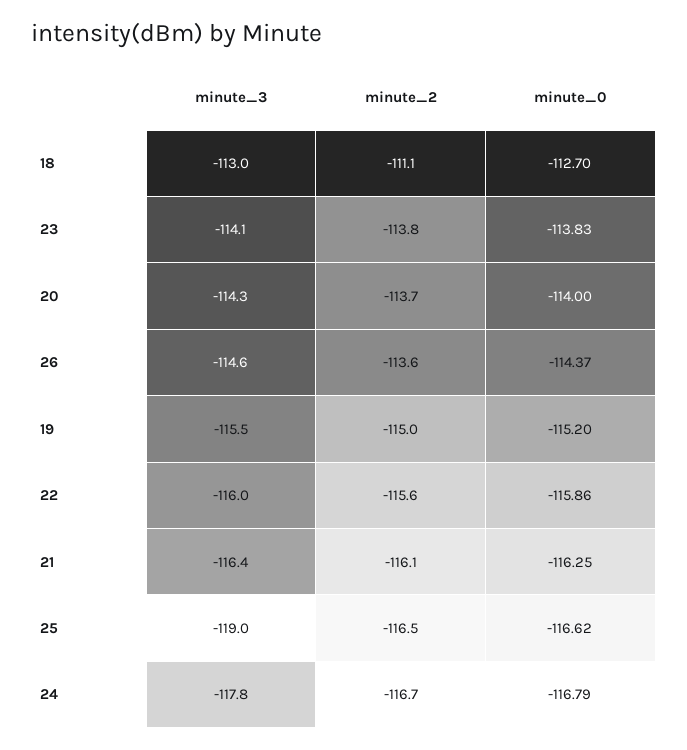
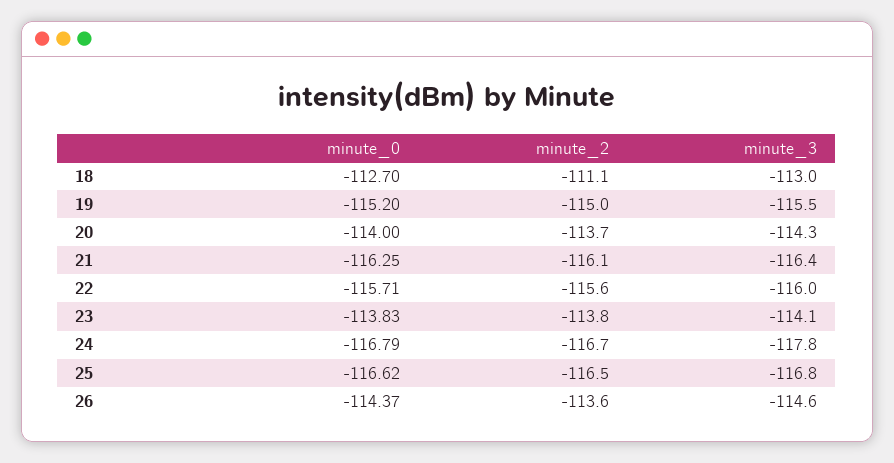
minute_0, 22: -115.86 -> -115.71
minute_3, 25: -119 -> -116.8

